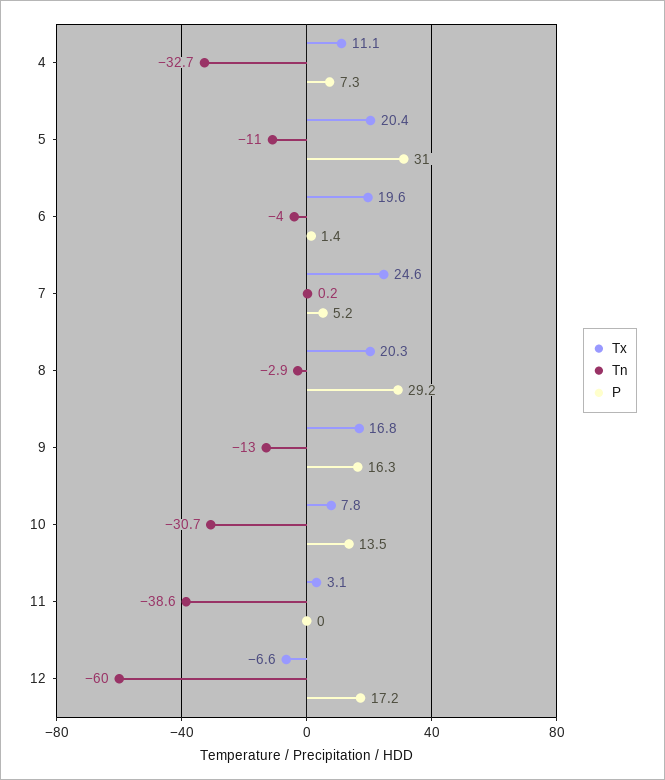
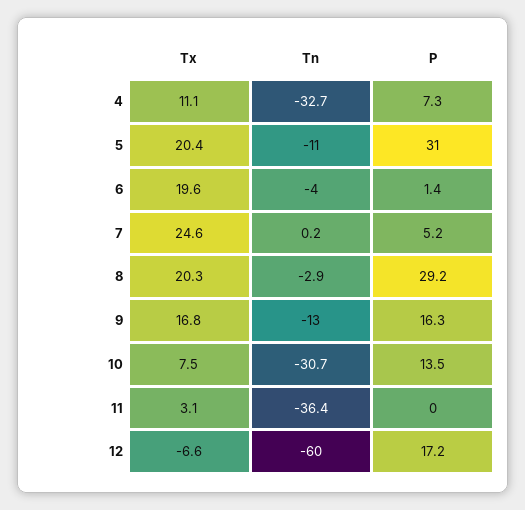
Tx, 10: 7.8 -> 7.5
Tn, 11: -38.6 -> -36.4

